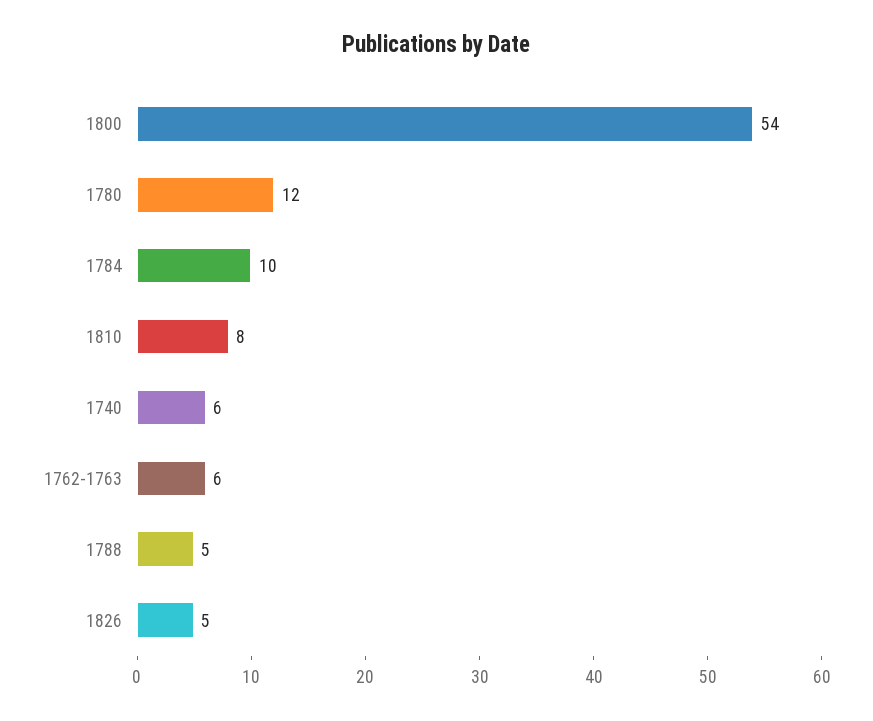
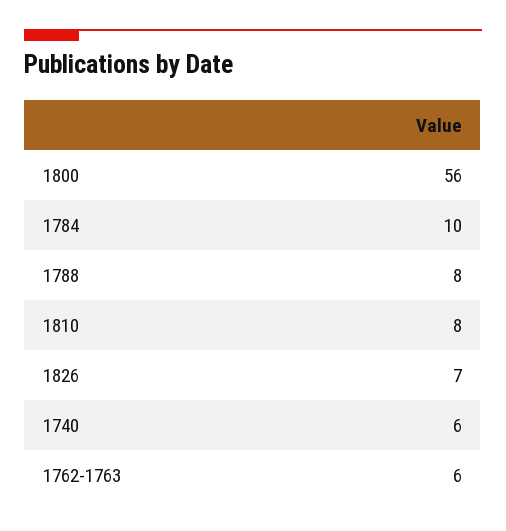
1800: 54 -> 56
1780: 12 -> none
1788: 5 -> 8
1826: 5 -> 7

